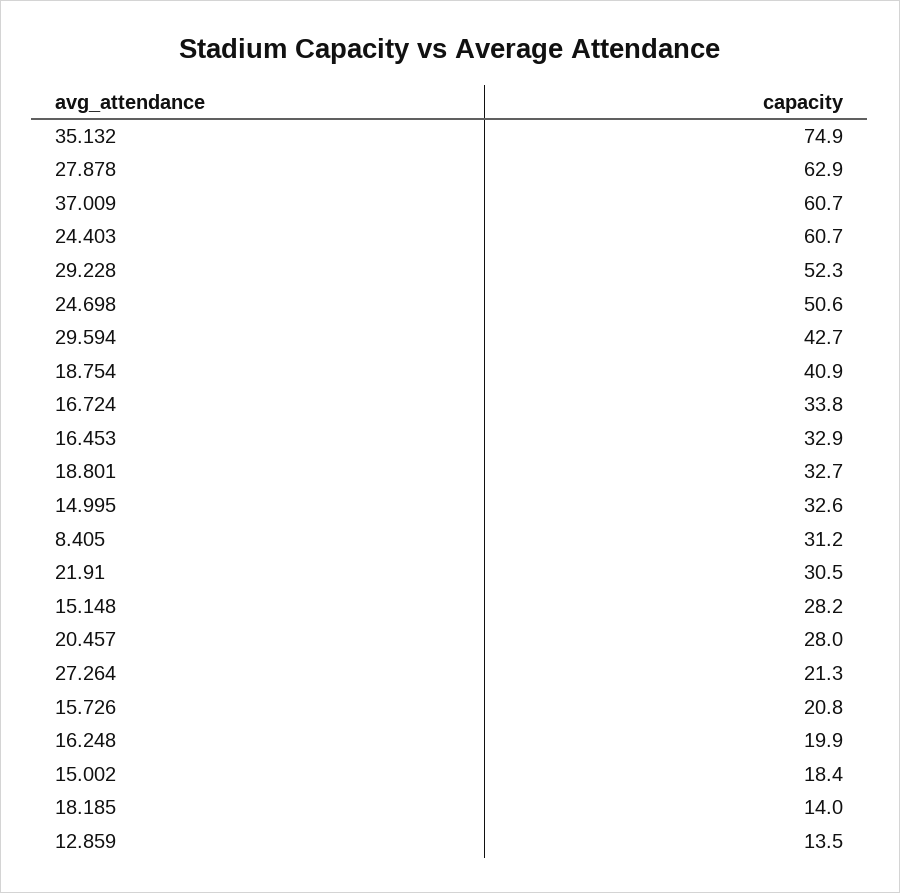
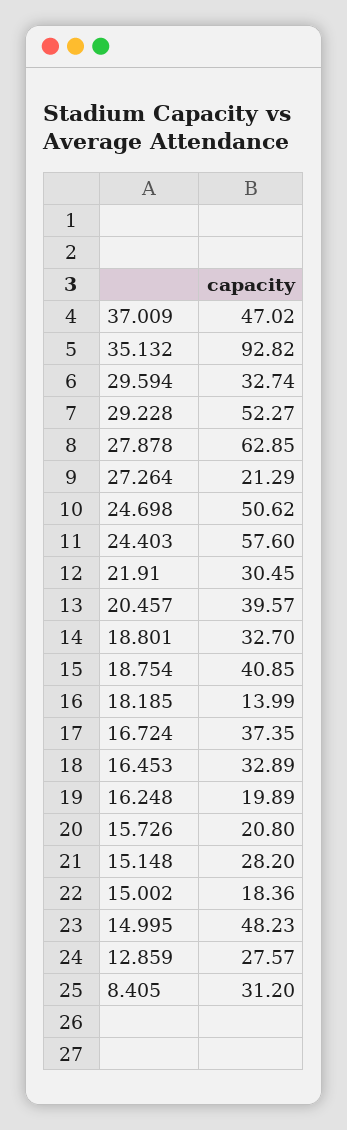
35.132: 74.9 -> 92.82
37.009: 60.7 -> 47.02
24.403: 60.7 -> 57.6
29.594: 42.7 -> 32.74
16.724: 33.8 -> 37.35
14.995: 32.6 -> 48.23
20.457: 28 -> 39.57
12.859: 13.5 -> 27.57

